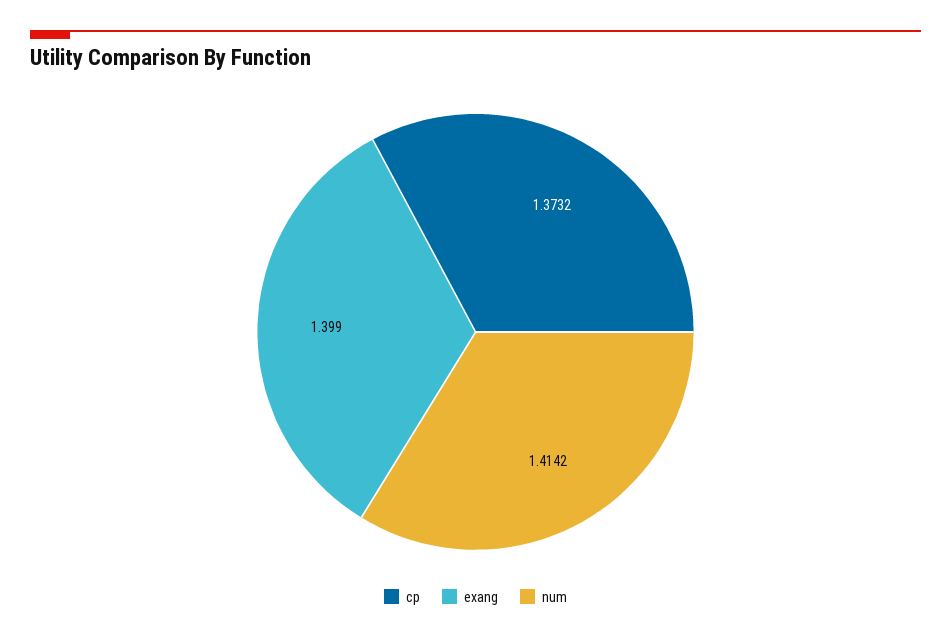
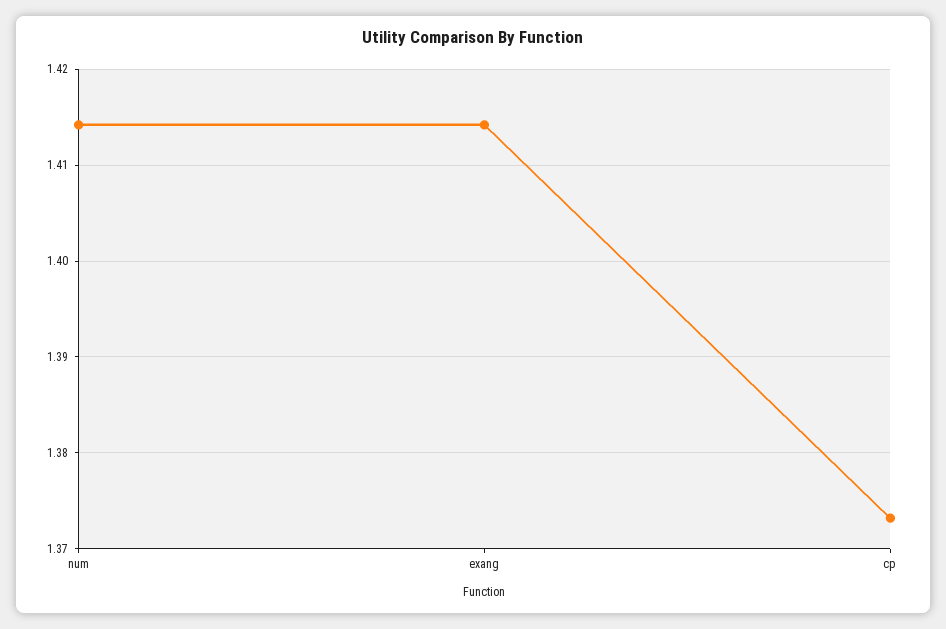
exang: 1.399 -> 1.414

